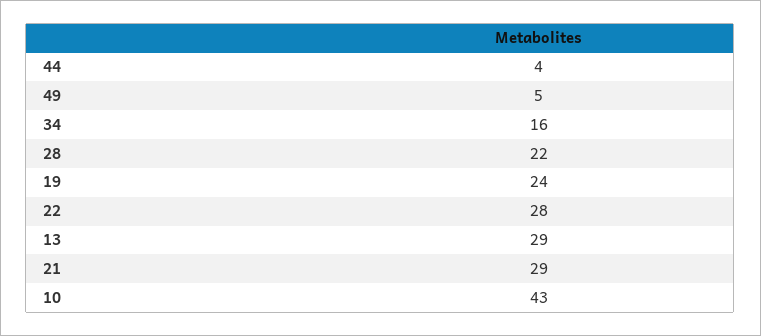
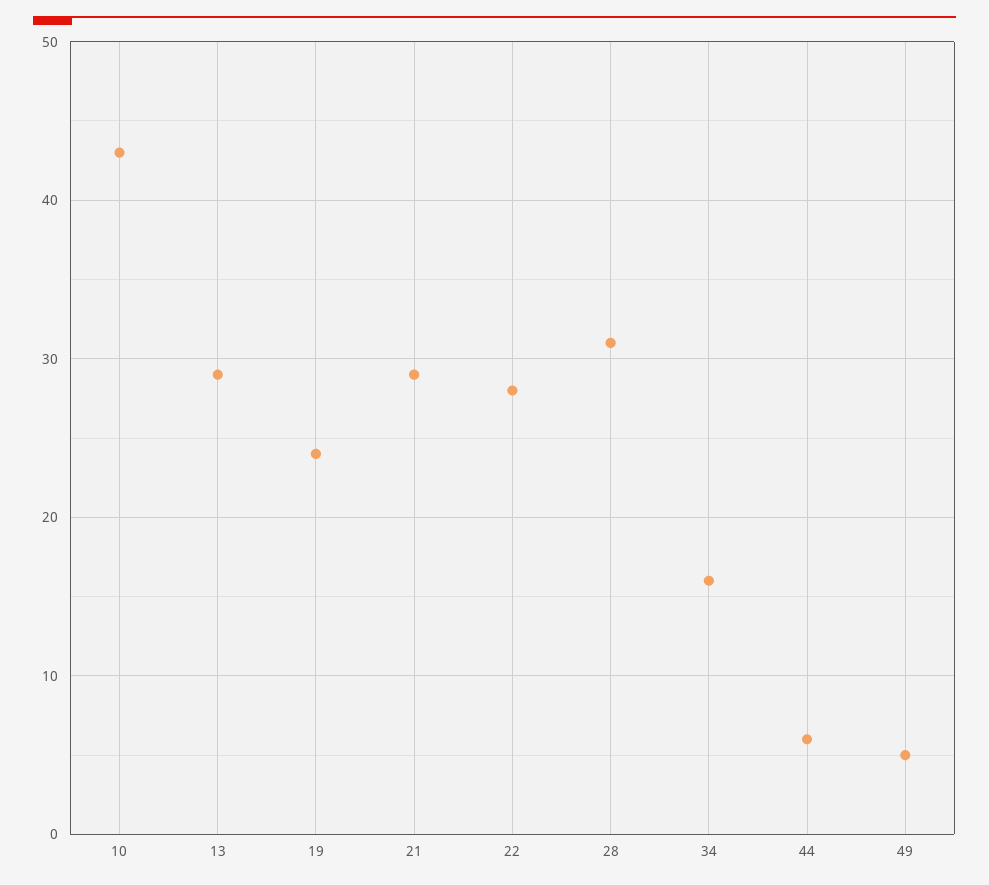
44: 4 -> 6
28: 22 -> 31

